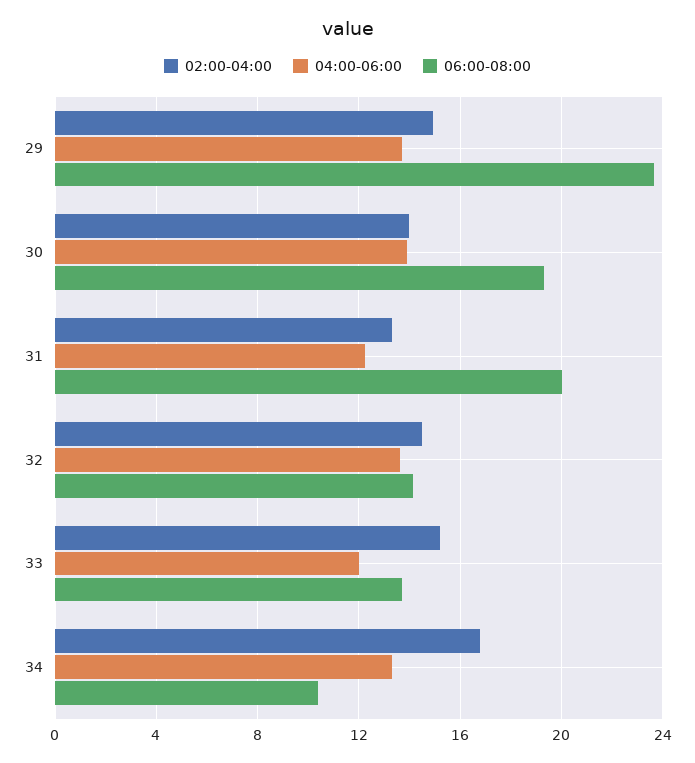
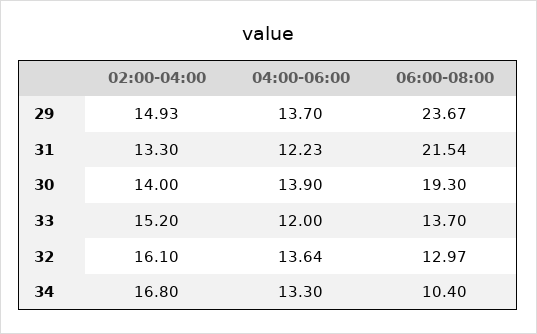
06:00-08:00, 31: 20 -> 21.54
02:00-04:00, 32: 14.5 -> 16.1
06:00-08:00, 32: 14 -> 12.97

